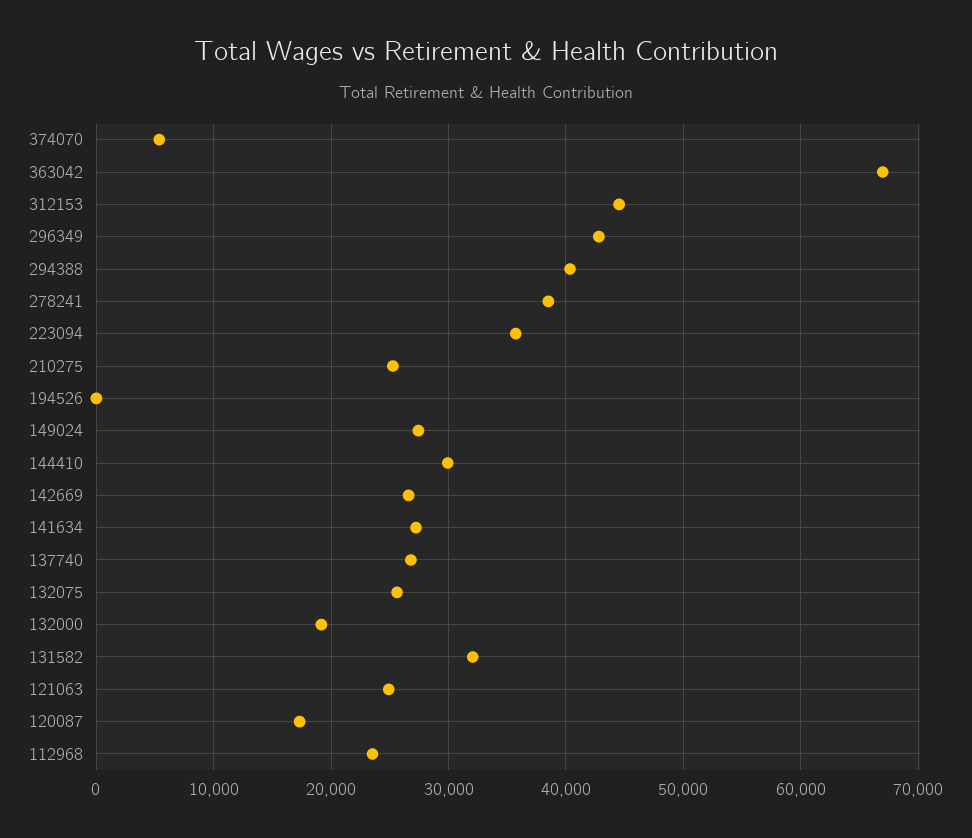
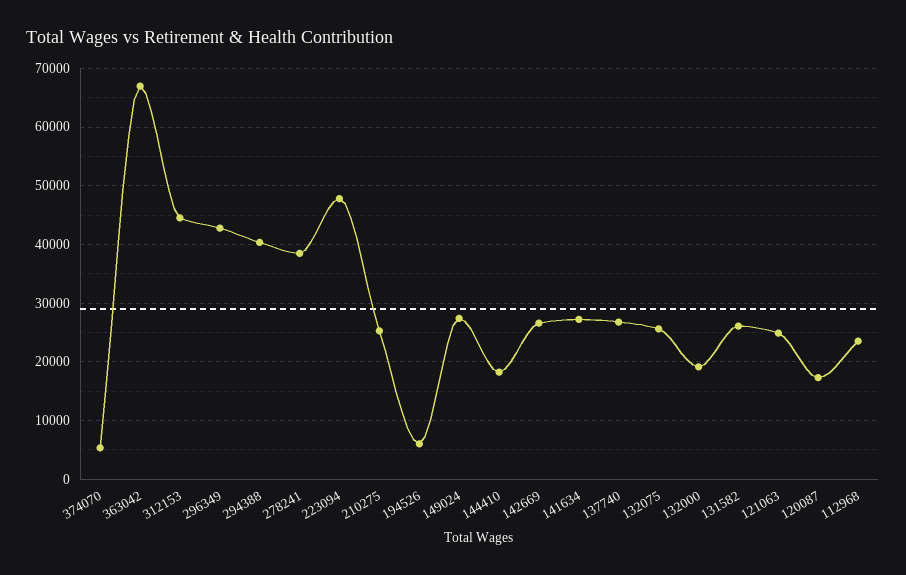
223094: 36000 -> 48000
194526: 0 -> 6000
144410: 30000 -> 18000
131582: 32000 -> 26000

